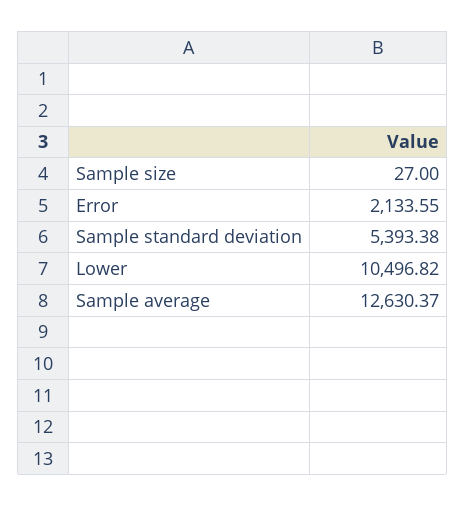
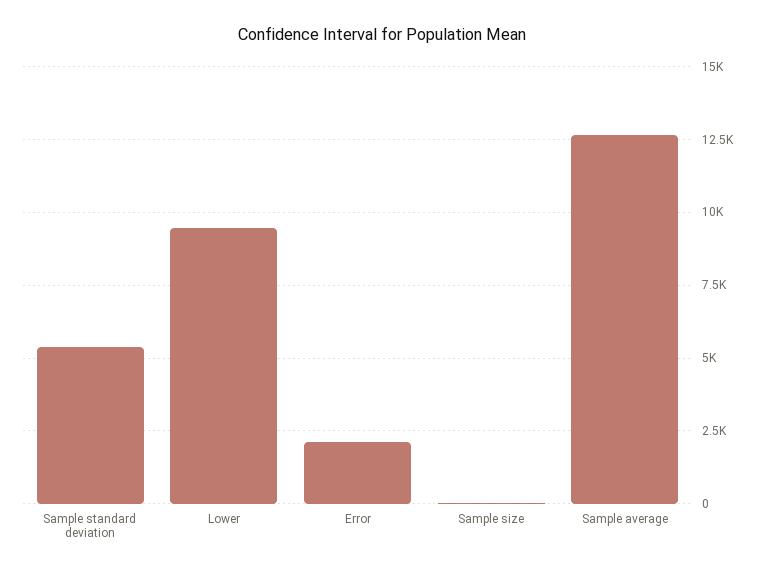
Lower: 10496.82 -> 9500

